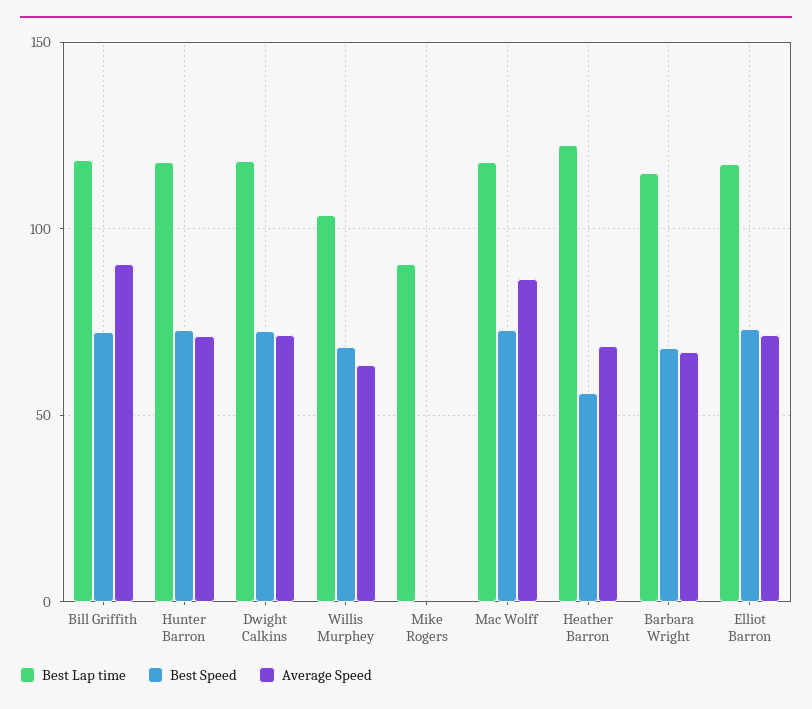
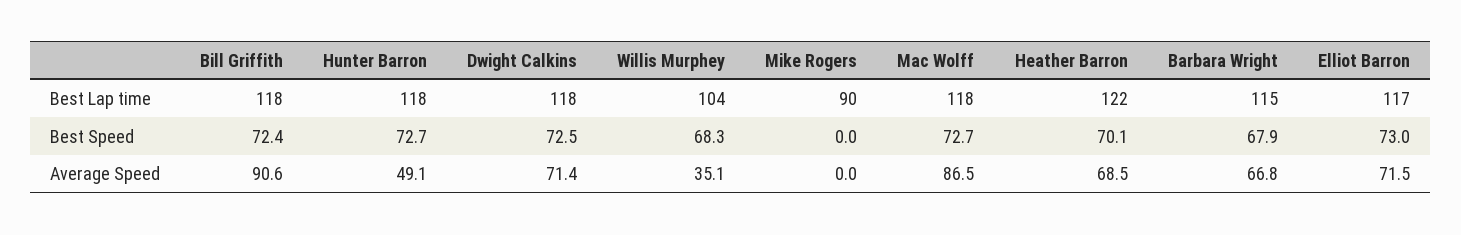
Average Speed, Hunter Barron: 70 -> 49.1
Average Speed, Willis Murphey: 65 -> 35.1
Best Speed, Heather Barron: 55 -> 70.1

